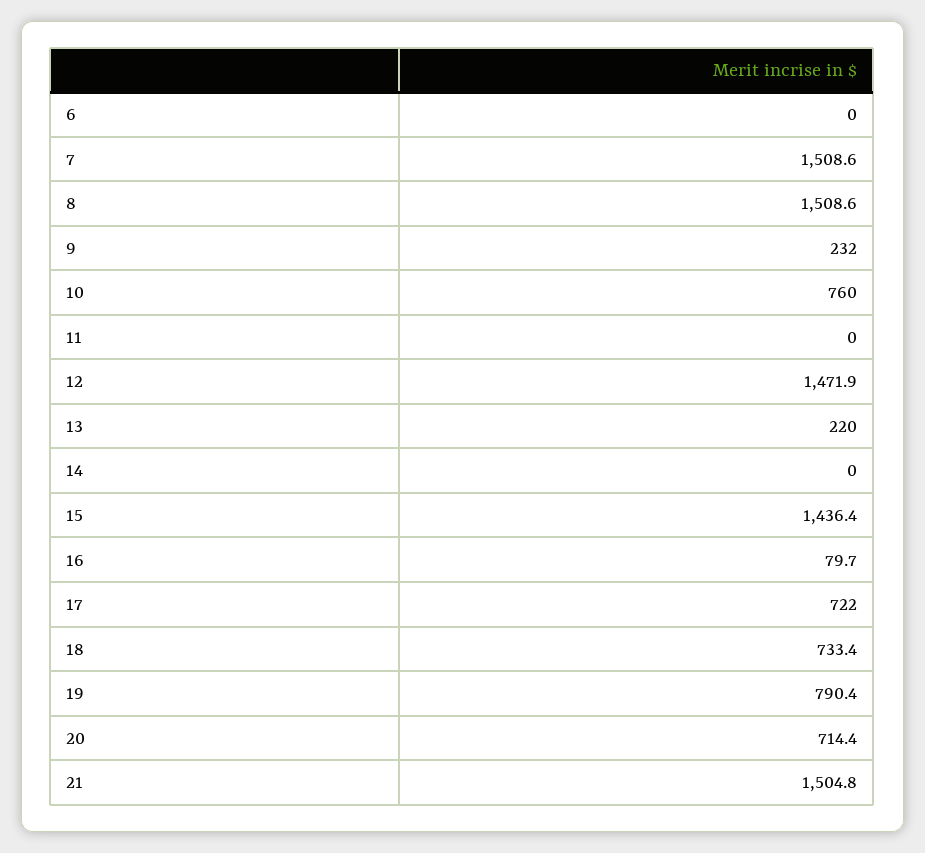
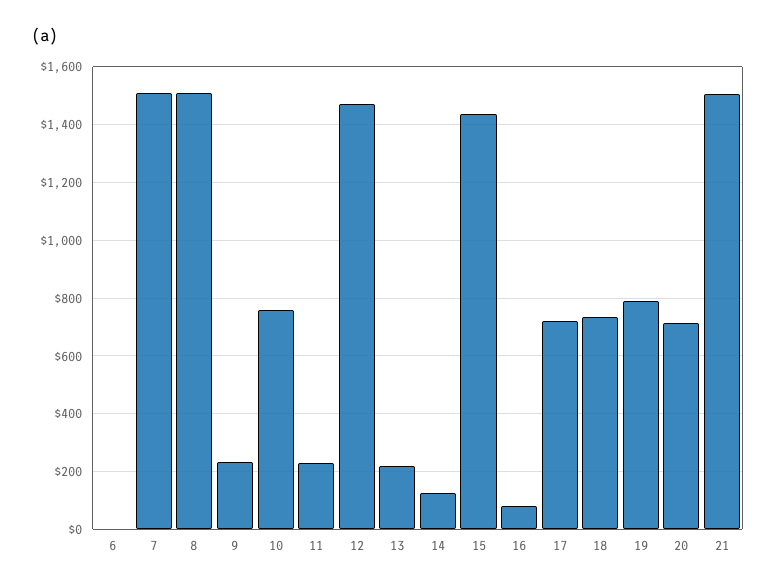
11: 0 -> 225
14: 0 -> 125

